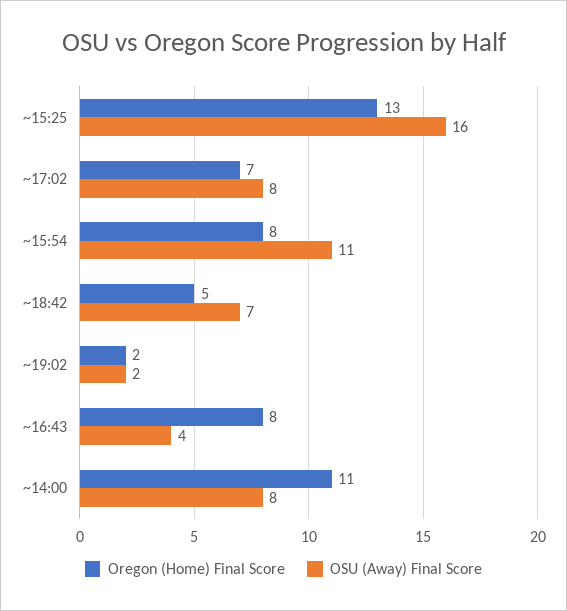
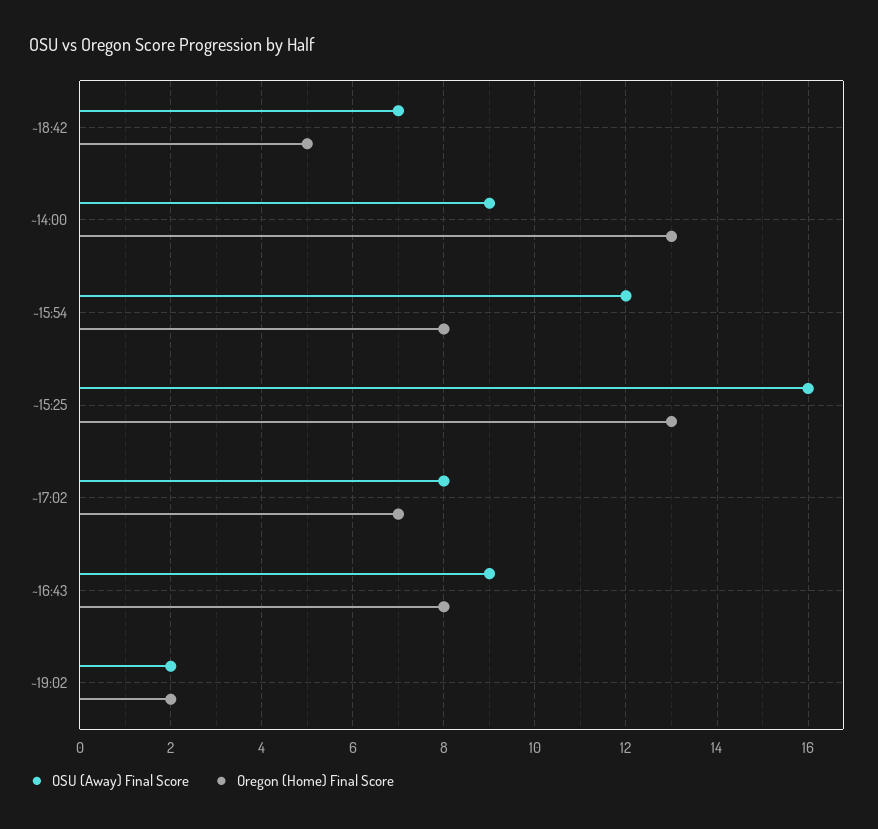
OSU (Away) Final Score, ~15:54: 11 -> 12
OSU (Away) Final Score, ~16:43: 4 -> 9
Oregon (Home) Final Score, ~14:00: 11 -> 13
OSU (Away) Final Score, ~14:00: 8 -> 9

